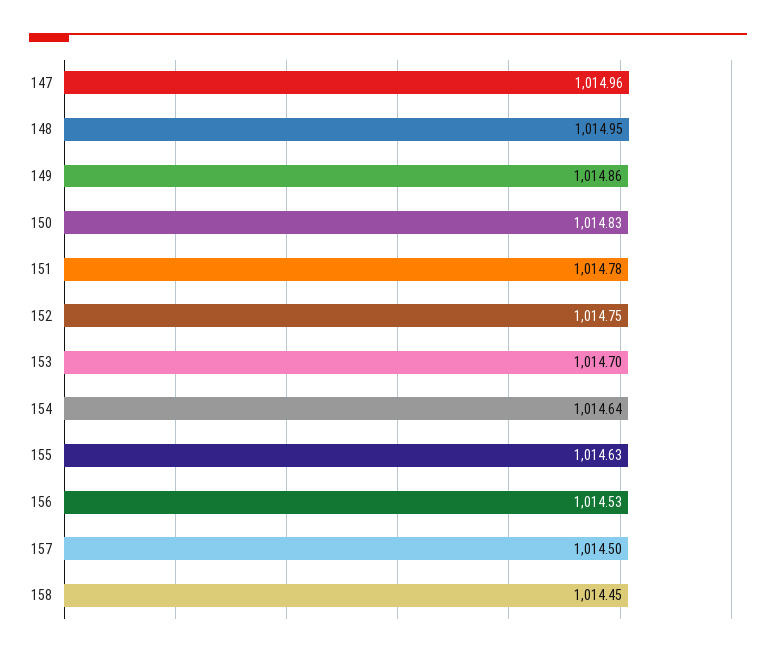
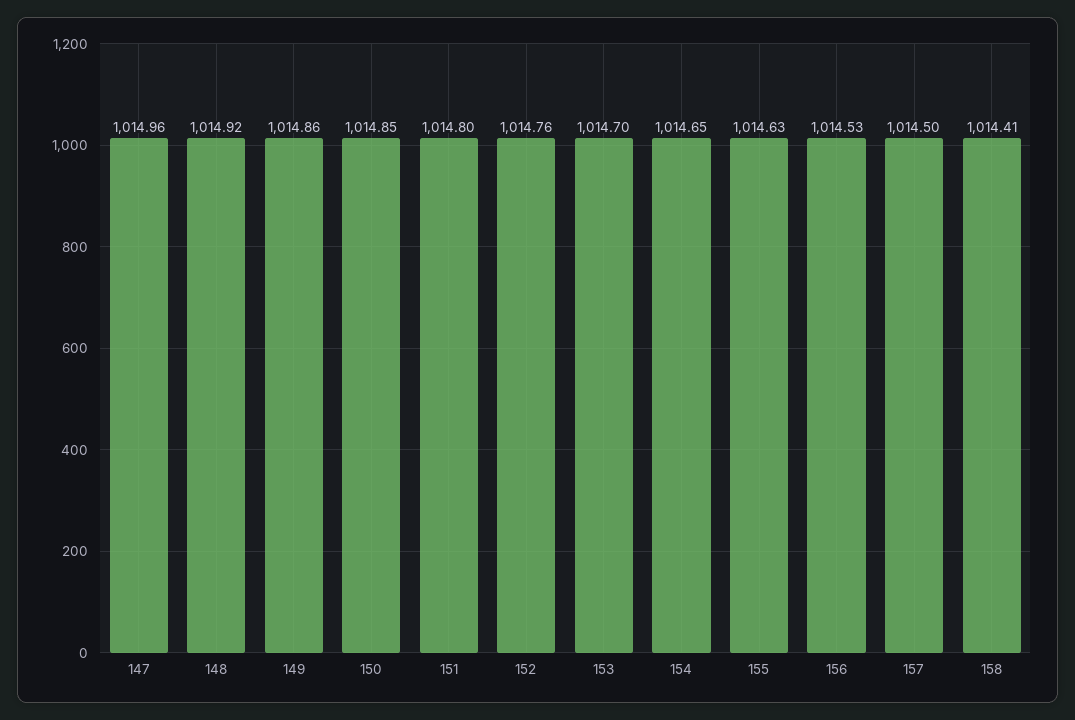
148: 1014.95 -> 1014.92
150: 1014.83 -> 1014.85
151: 1014.78 -> 1014.8
152: 1014.75 -> 1014.76
154: 1014.64 -> 1014.65
158: 1014.45 -> 1014.41

